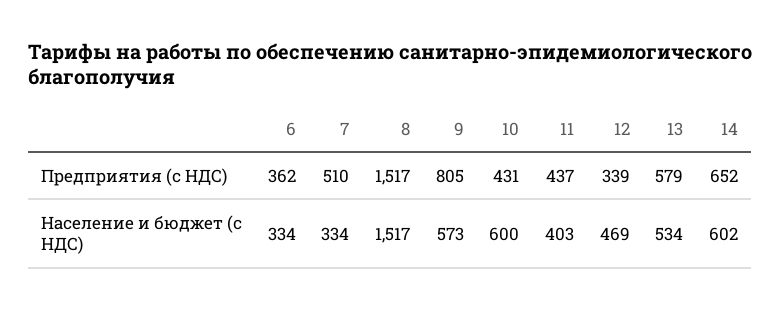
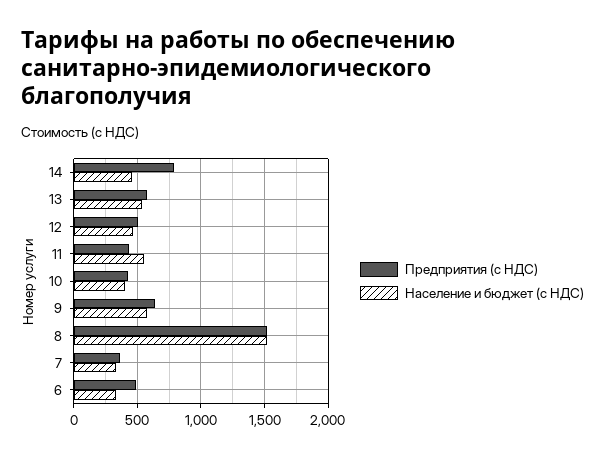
Предприятия (с НДС), 6: 362 -> 500
Предприятия (с НДС), 7: 510 -> 350
Предприятия (с НДС), 9: 805 -> 650
Предприятия (с НДС), 12: 339 -> 500
Предприятия (с НДС), 14: 652 -> 800
Население и бюджет (с НДС), 10: 600 -> 400
Население и бюджет (с НДС), 11: 403 -> 550
Население и бюджет (с НДС), 14: 602 -> 450

